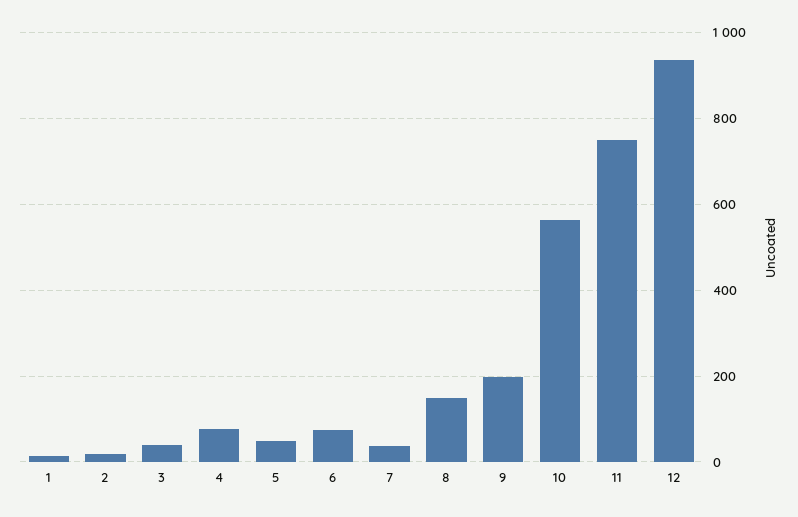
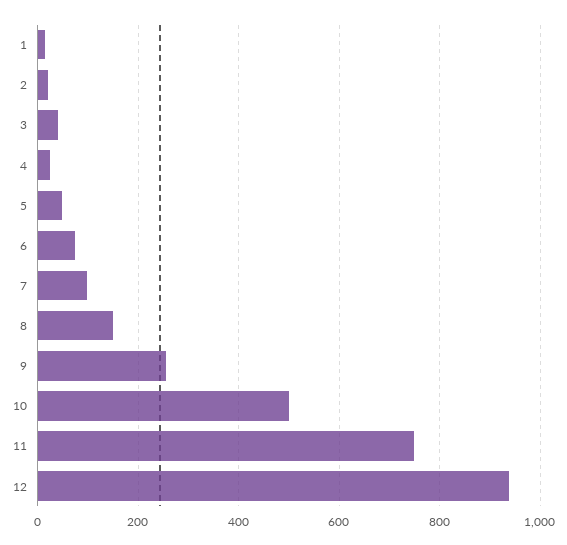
4: 80 -> 20
7: 40 -> 100
9: 200 -> 260
10: 560 -> 500

